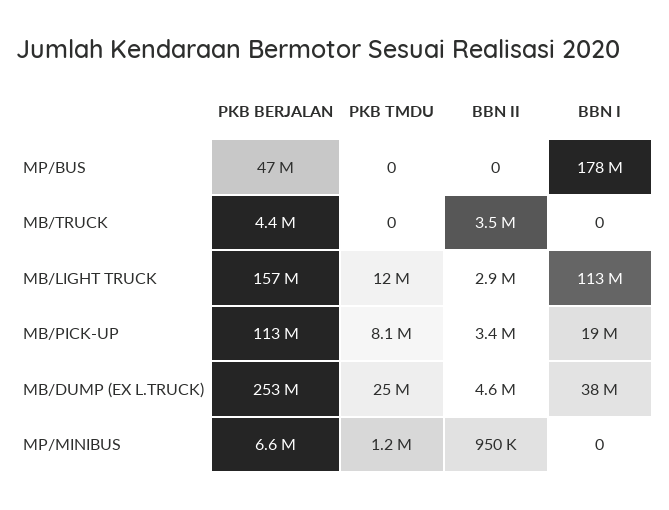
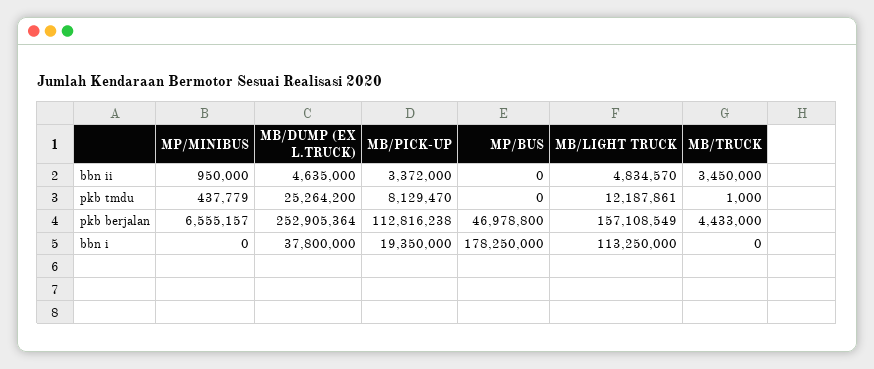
PKB TMDU, MB/TRUCK: 0 -> 1000
BBN II, MB/LIGHT TRUCK: 2900000 -> 4834570
PKB TMDU, MP/MINIBUS: 1200000 -> 437779

